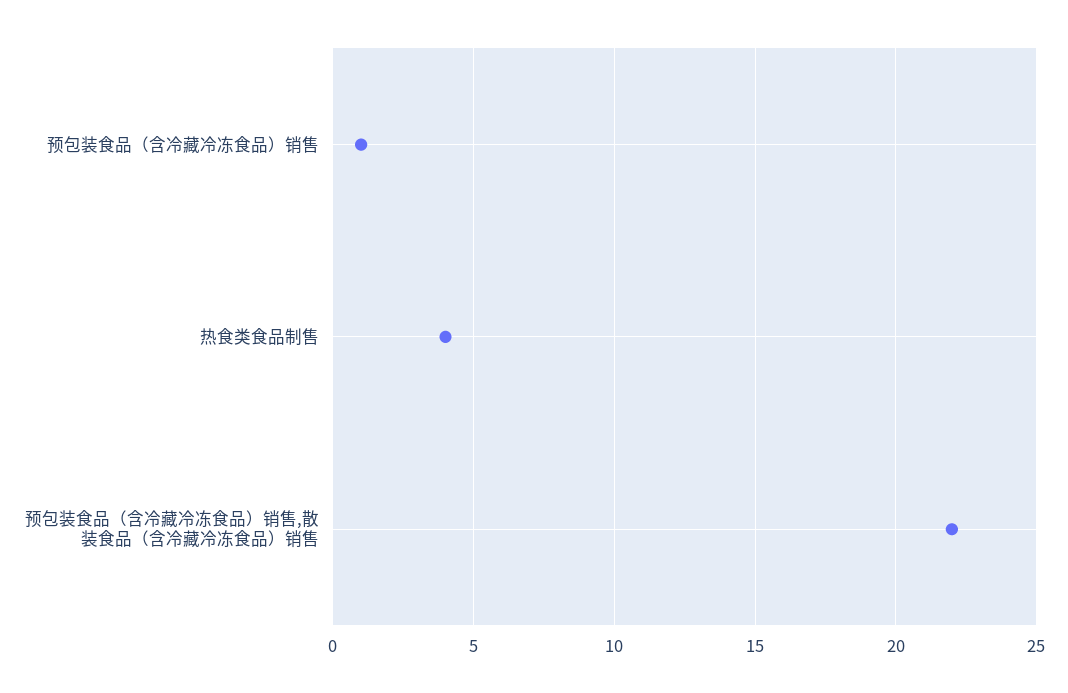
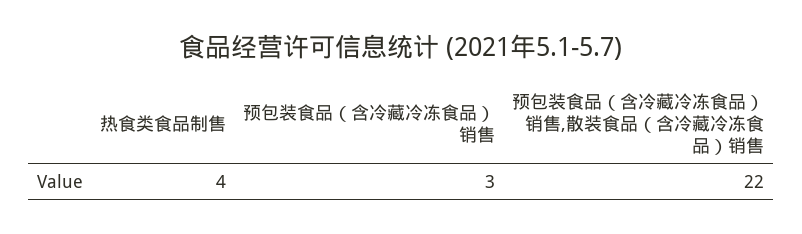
预包装食品（含冷藏冷冻食品）销售: 1 -> 3

